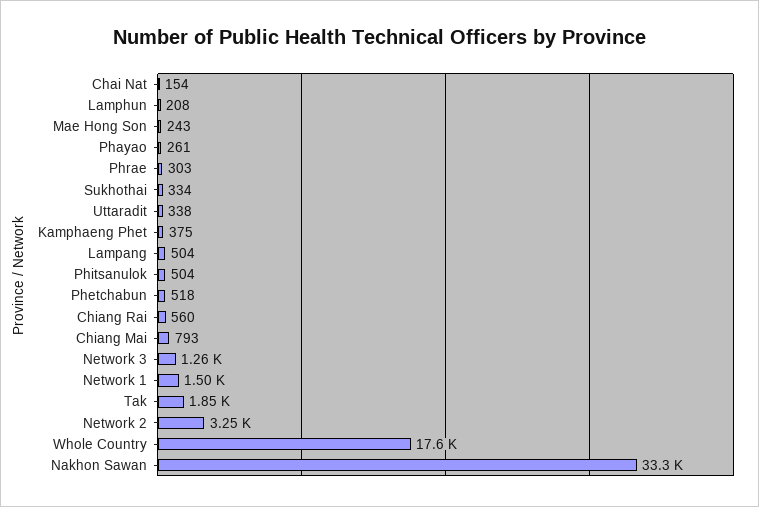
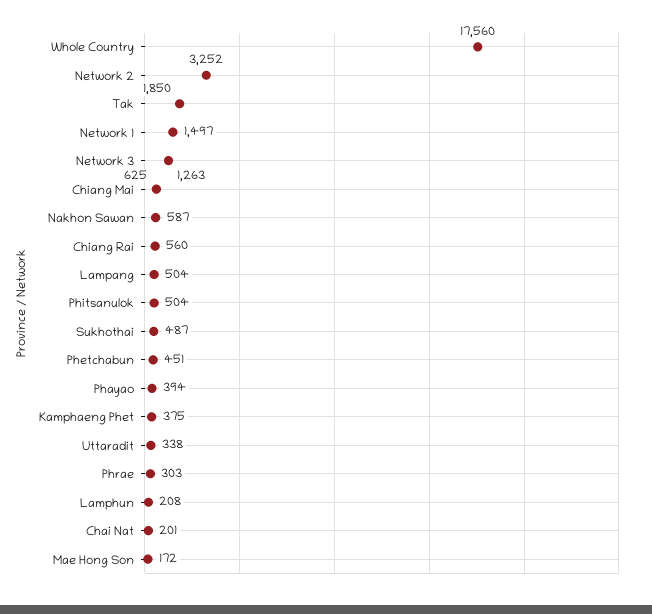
Chai Nat: 154 -> 201
Mae Hong Son: 243 -> 172
Phayao: 261 -> 394
Sukhothai: 334 -> 487
Phetchabun: 518 -> 451
Chiang Mai: 793 -> 625
Nakhon Sawan: 33300 -> 587

